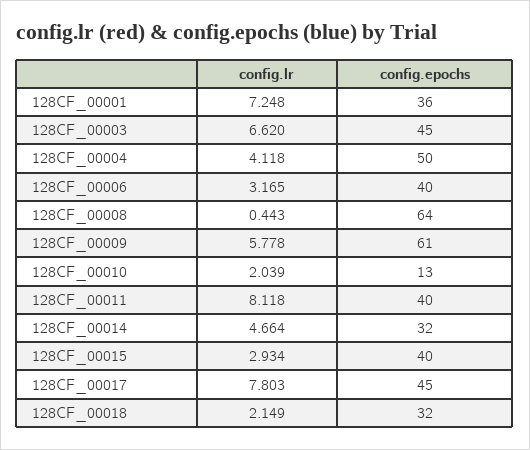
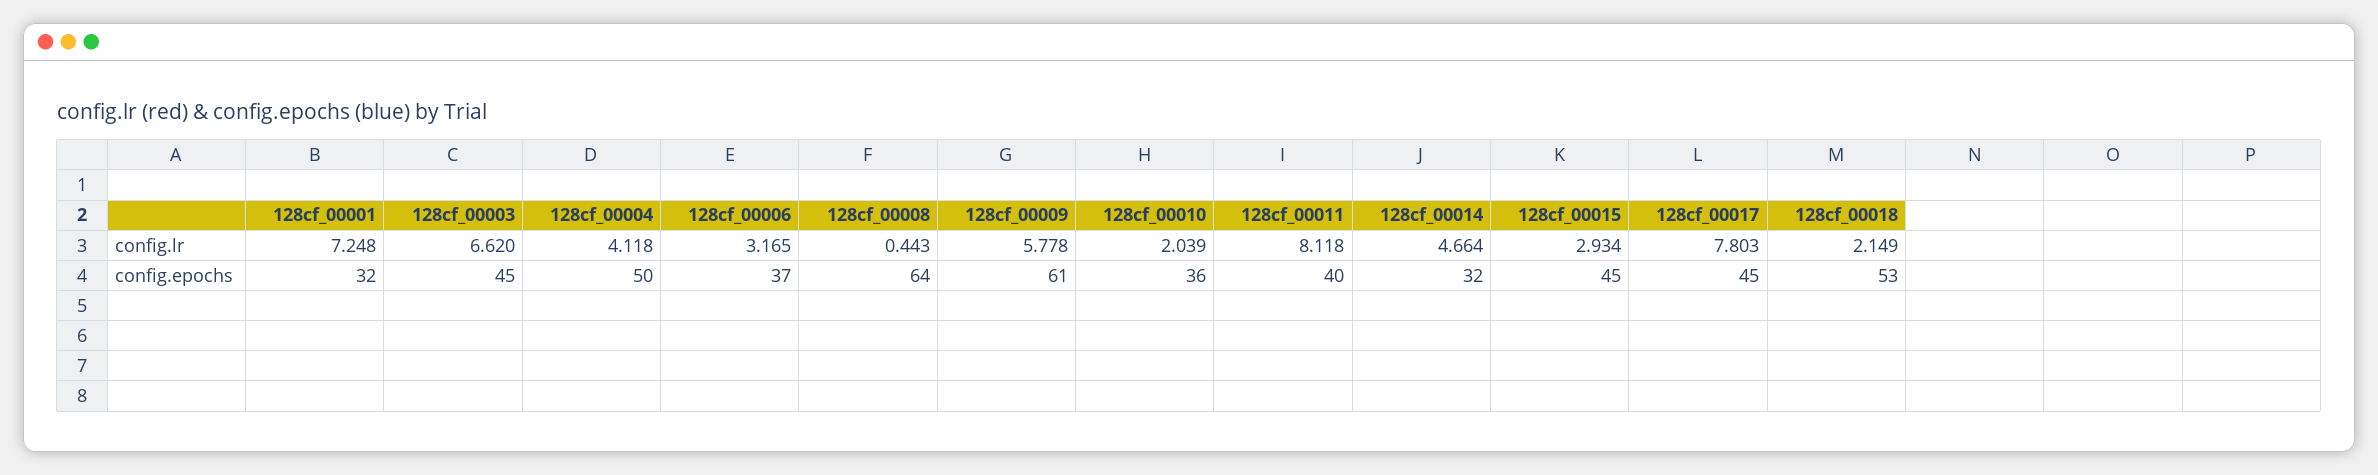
config.epochs, 128CF_00001: 36 -> 32
config.epochs, 128CF_00006: 40 -> 37
config.epochs, 128CF_00010: 13 -> 36
config.epochs, 128CF_00015: 40 -> 45
config.epochs, 128CF_00018: 32 -> 53

